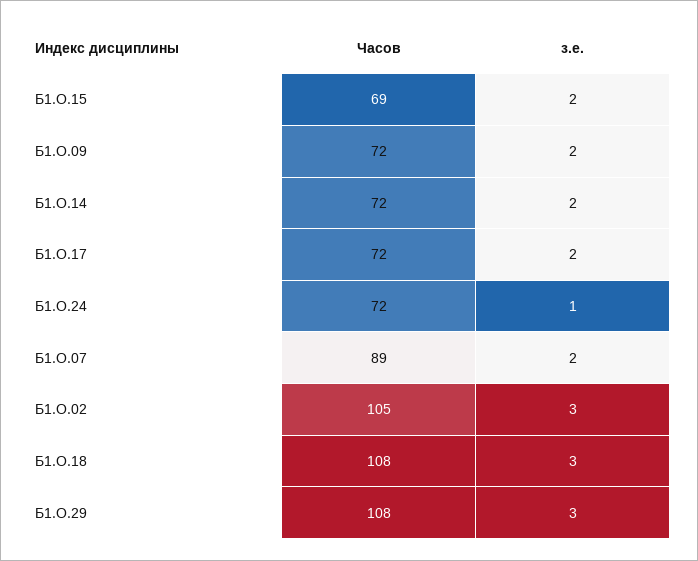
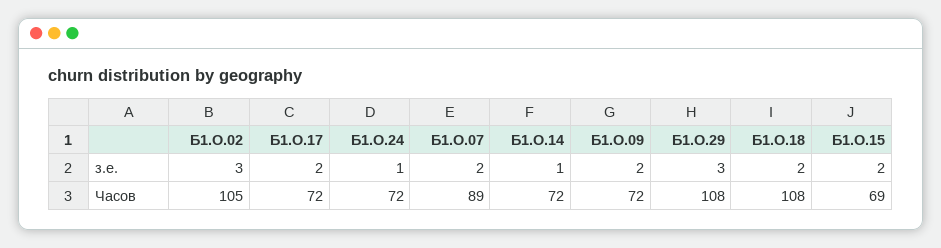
з.е., Б1.О.14: 2 -> 1
з.е., Б1.О.18: 3 -> 2

